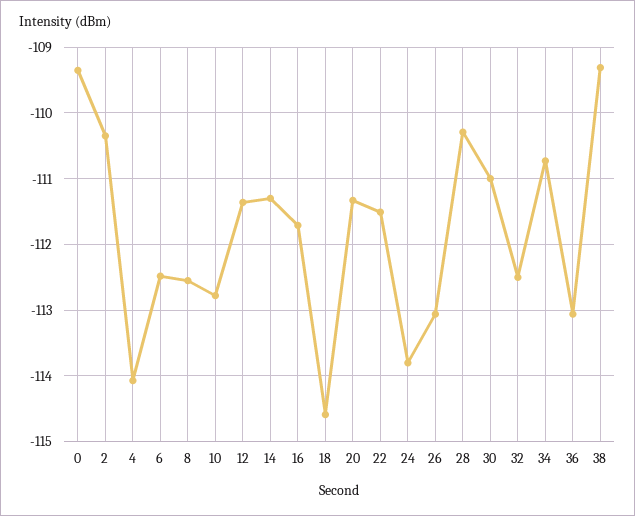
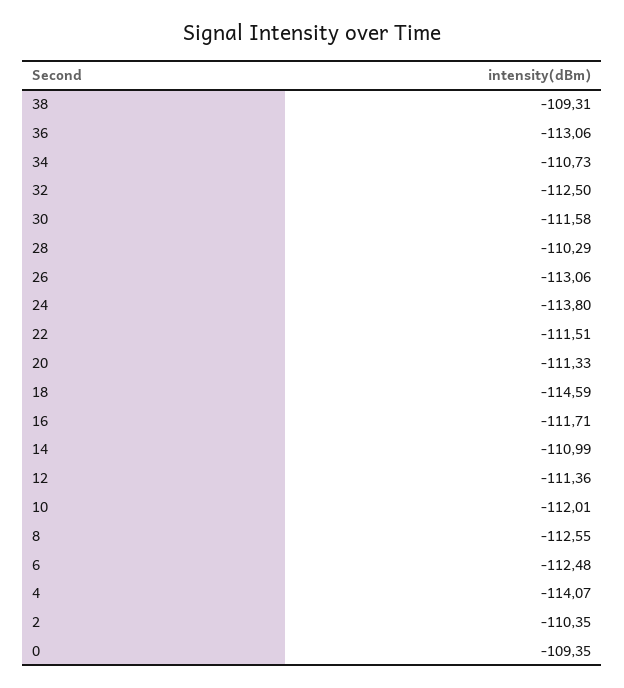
10: -112.8 -> -112.01
14: -111.3 -> -110.99
30: -111 -> -111.58

